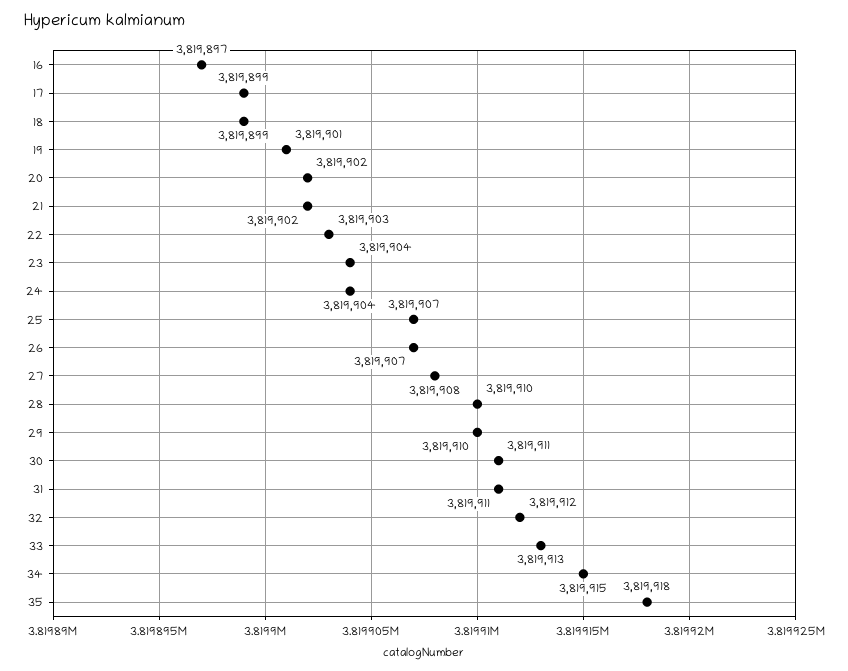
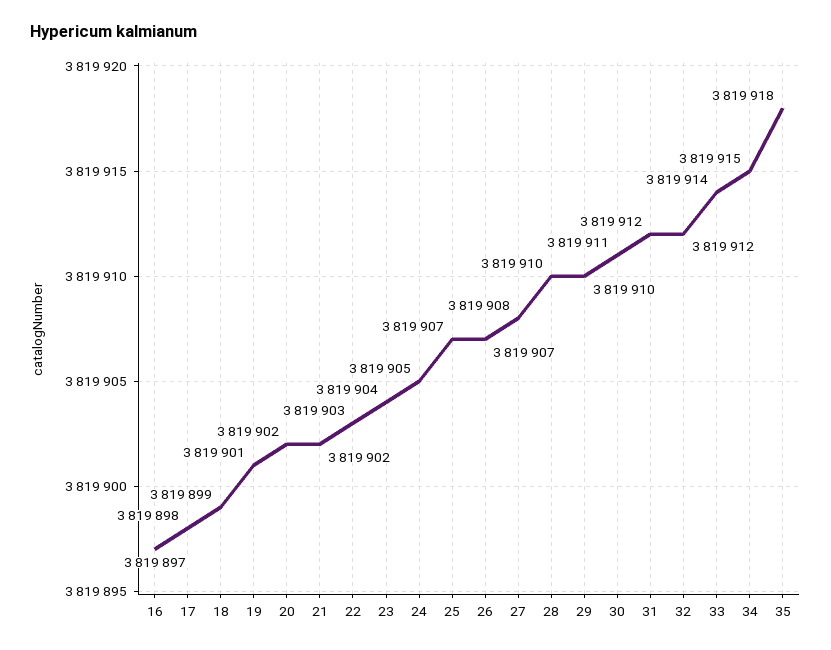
17: 3819899 -> 3819898
24: 3819904 -> 3819905
31: 3819911 -> 3819912
33: 3819913 -> 3819914

